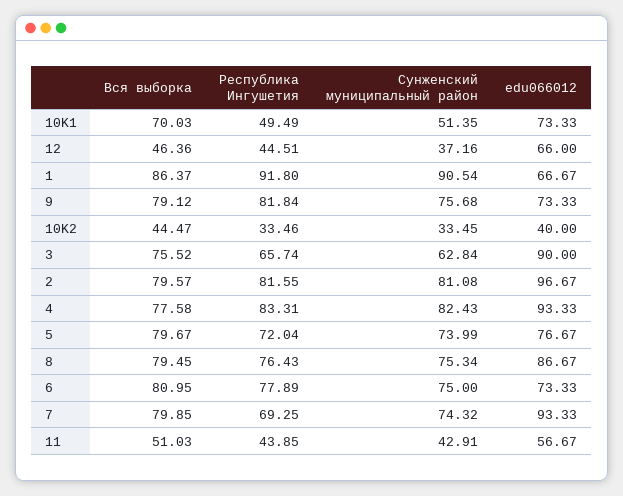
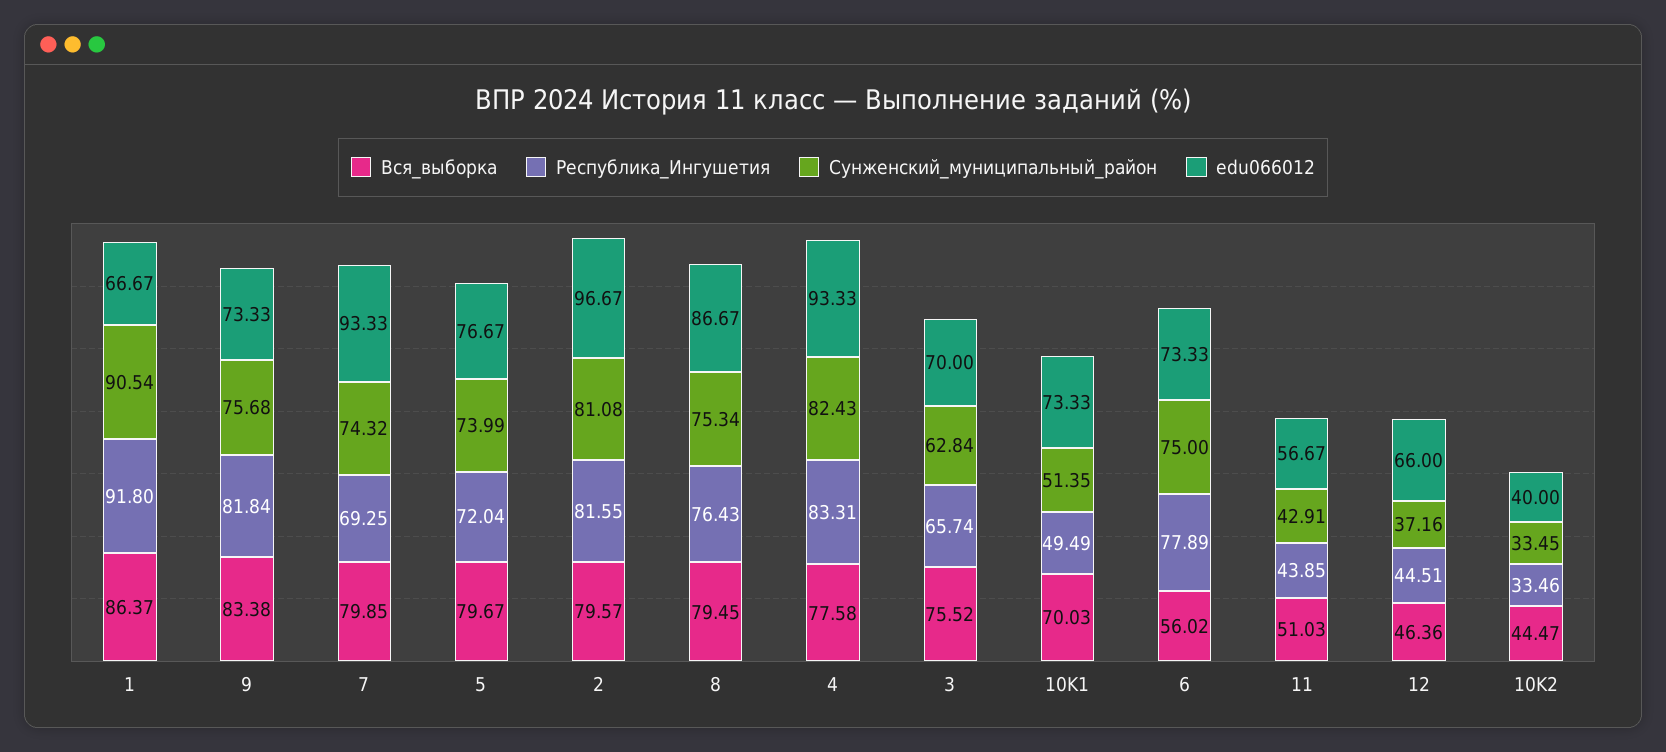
Вся выборка, 9: 79.12 -> 83.38
edu066012, 3: 90 -> 70
Вся выборка, 6: 80.95 -> 56.02

